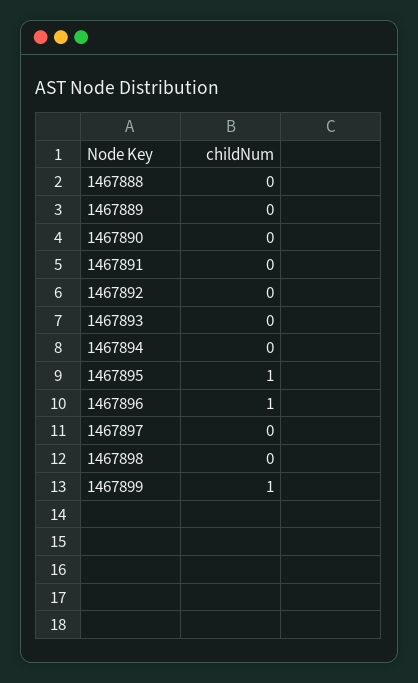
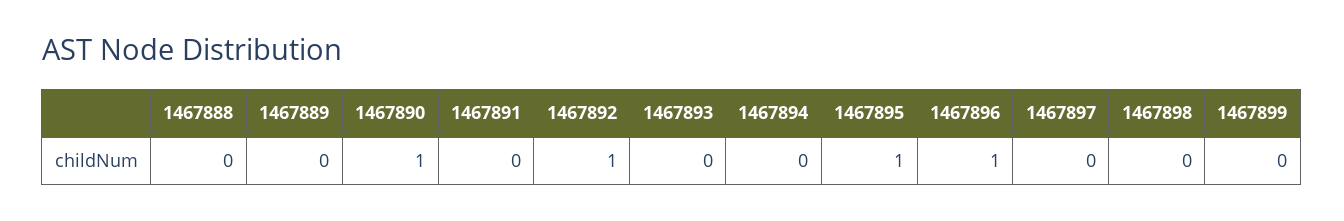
1467890: 0 -> 1
1467892: 0 -> 1
1467899: 1 -> 0

